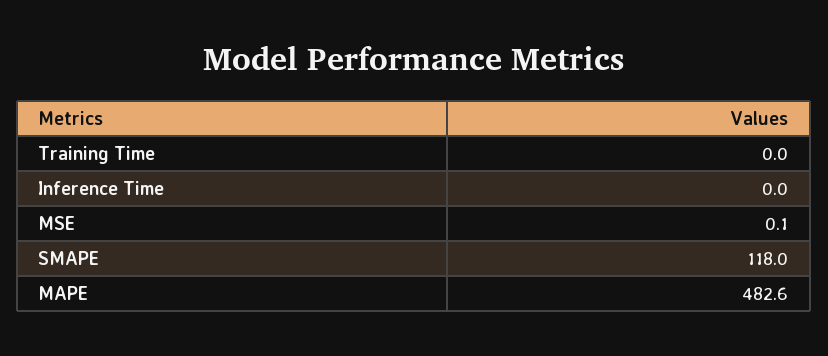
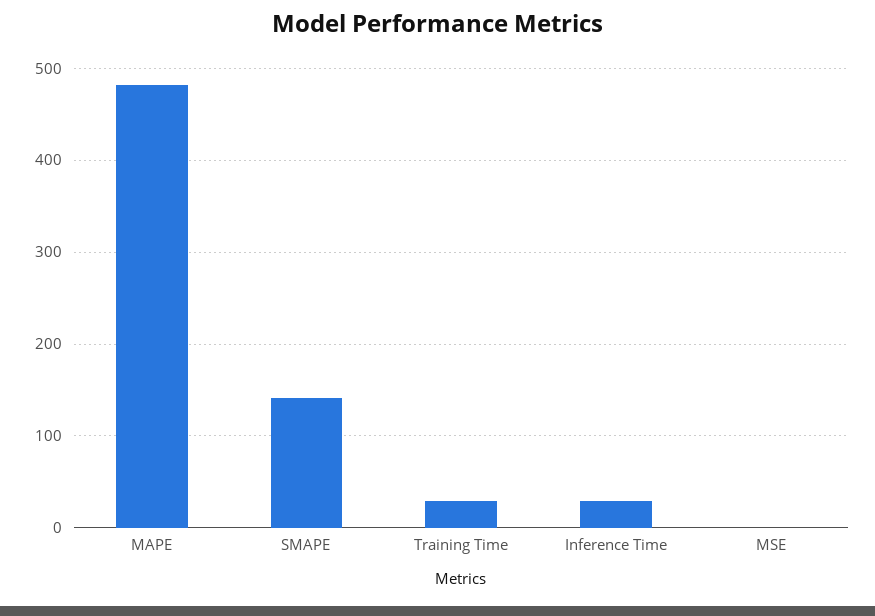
Training Time: 0 -> 30
Inference Time: 0 -> 30
SMAPE: 118 -> 140

